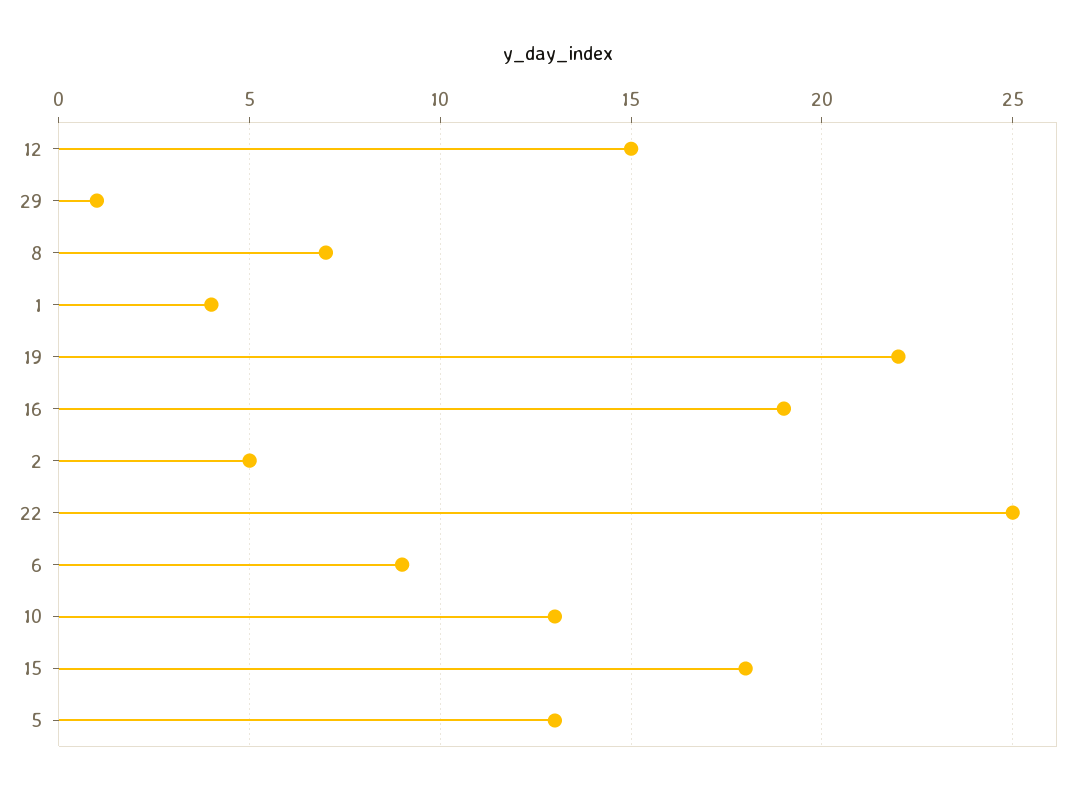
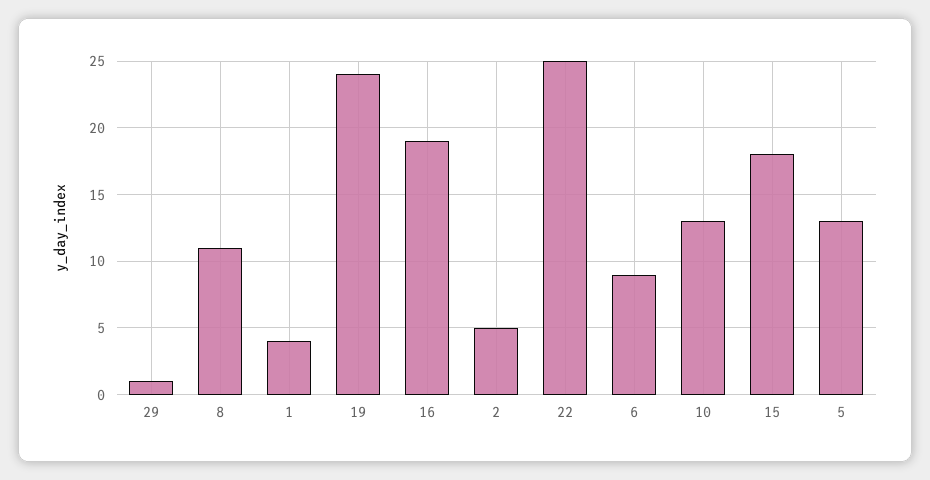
12: 15 -> none
8: 7 -> 11
19: 22 -> 24

